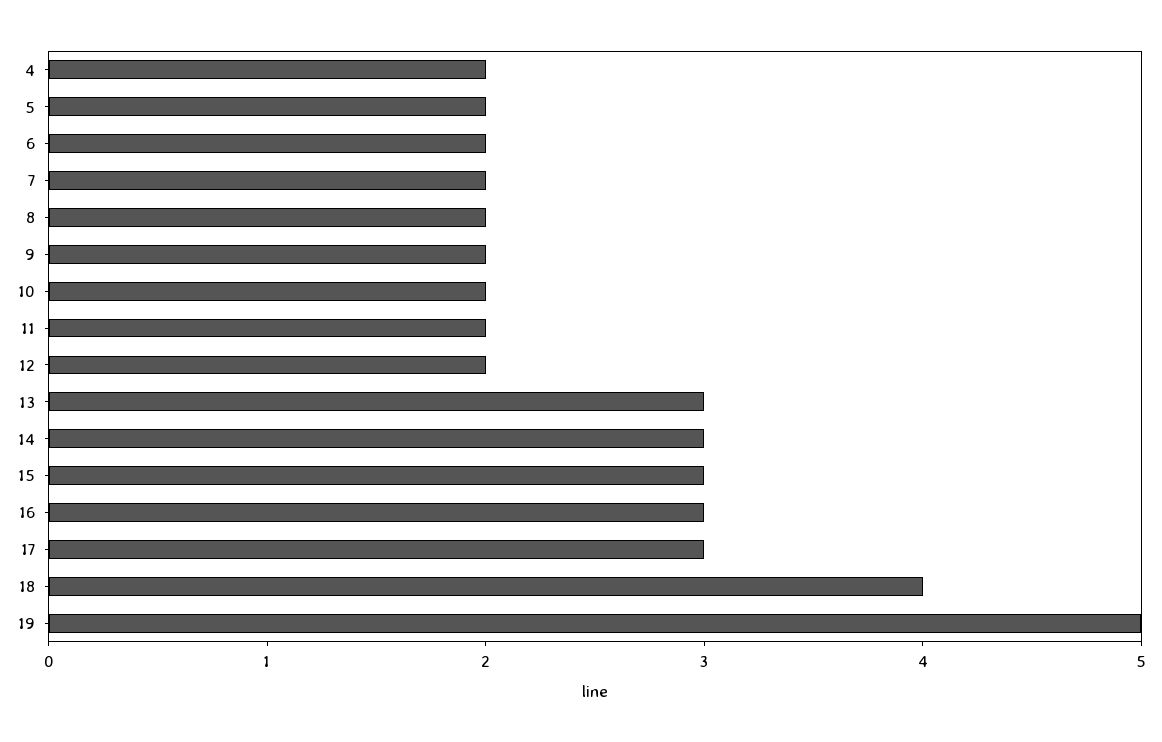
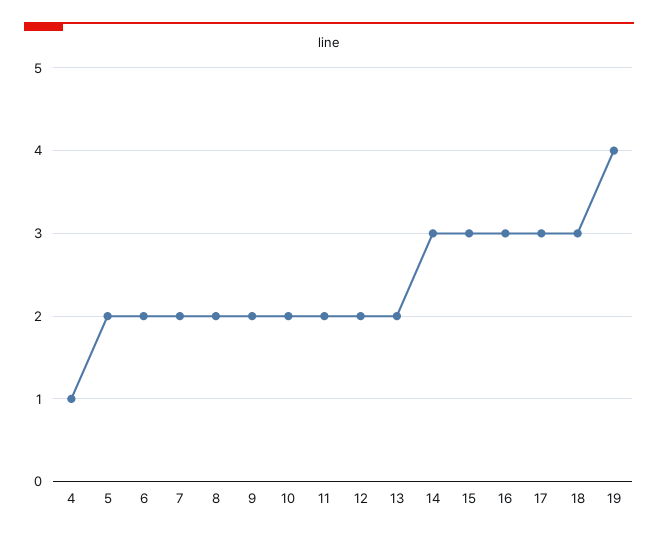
4: 2 -> 1
13: 3 -> 2
18: 4 -> 3
19: 5 -> 4

